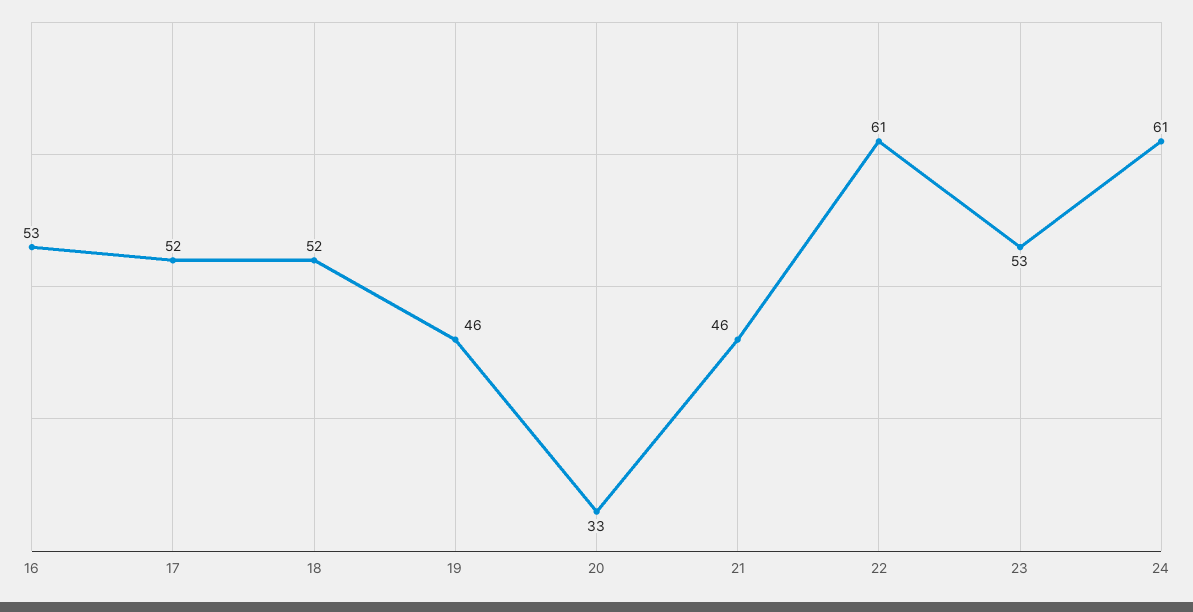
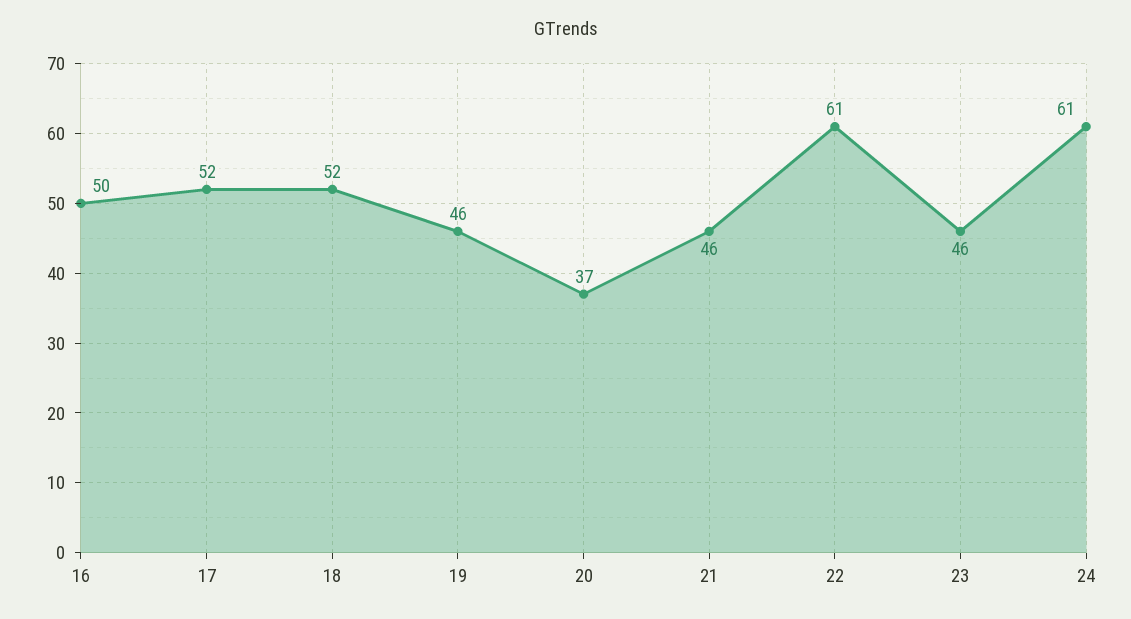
16: 53 -> 50
20: 33 -> 37
23: 53 -> 46

